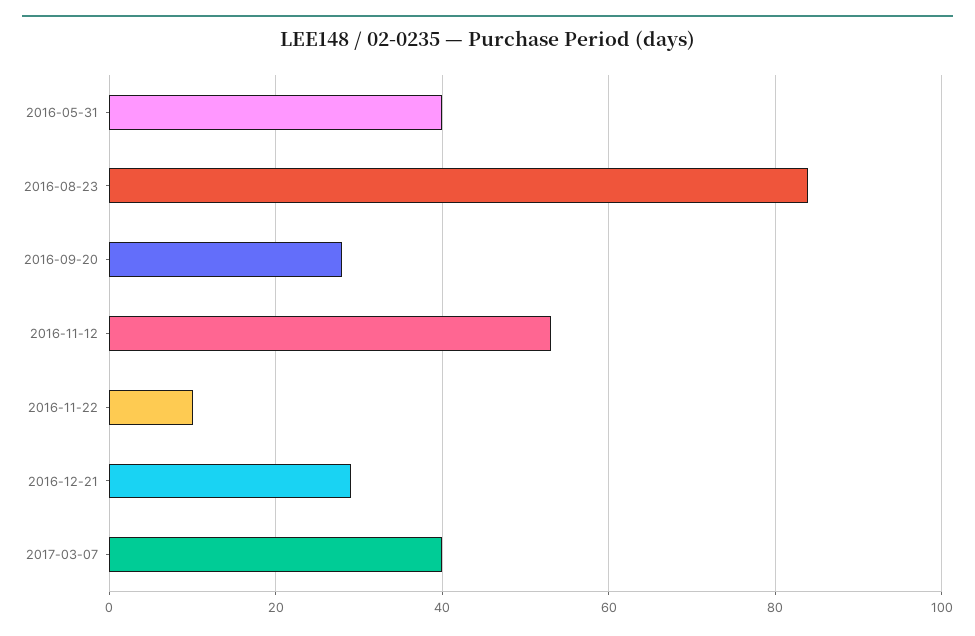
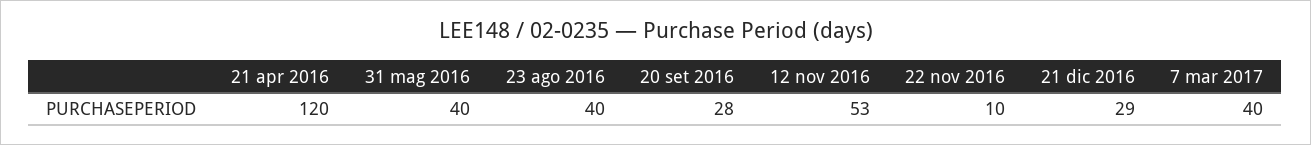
2016-08-23: 85 -> 40
21 apr 2016: none -> 120

